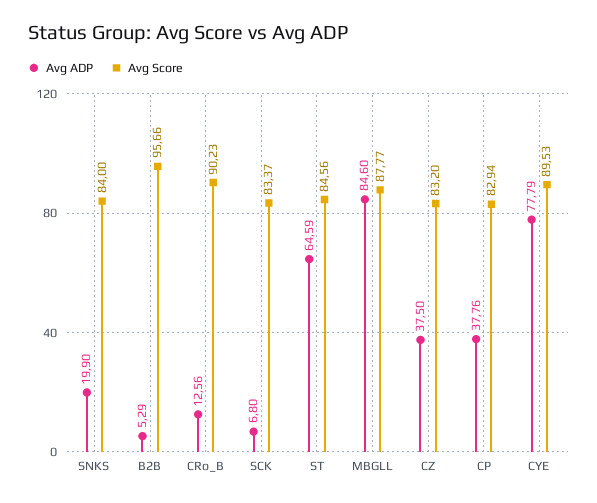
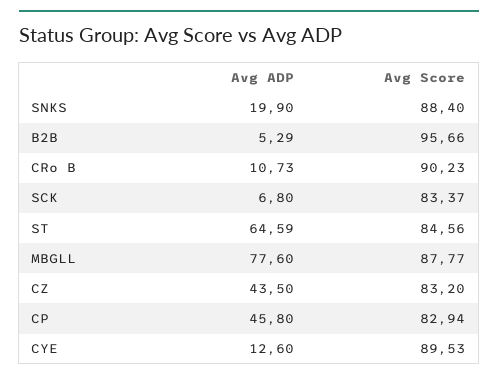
Avg Score, SNKS: 84 -> 88.4
Avg ADP, CRo_B: 12.56 -> 10.73
Avg ADP, MBGLL: 84.6 -> 77.6
Avg ADP, CZ: 37.5 -> 43.5
Avg ADP, CP: 37.76 -> 45.8
Avg ADP, CYE: 77.79 -> 12.6

